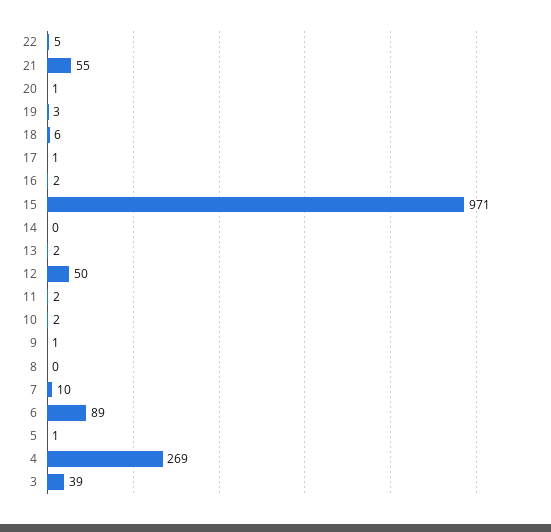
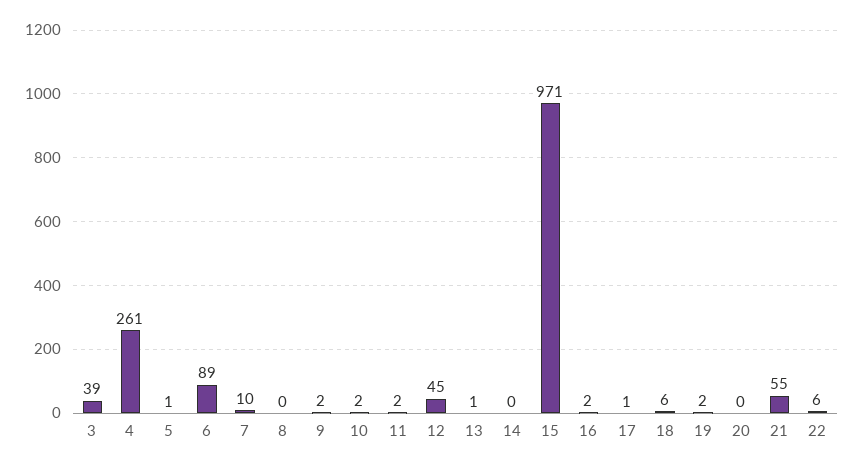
22: 5 -> 6
20: 1 -> 0
19: 3 -> 2
13: 2 -> 1
12: 50 -> 45
9: 1 -> 2
4: 269 -> 261

